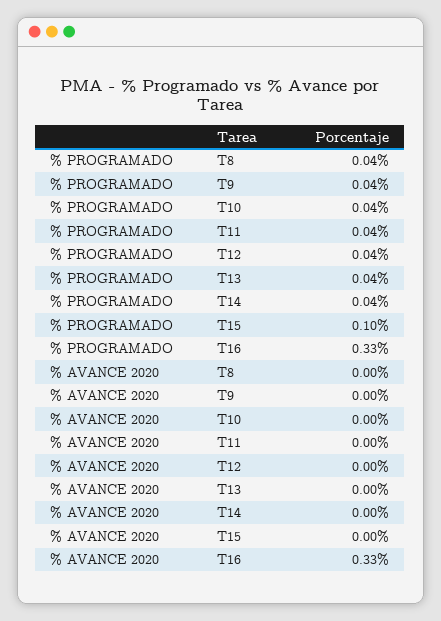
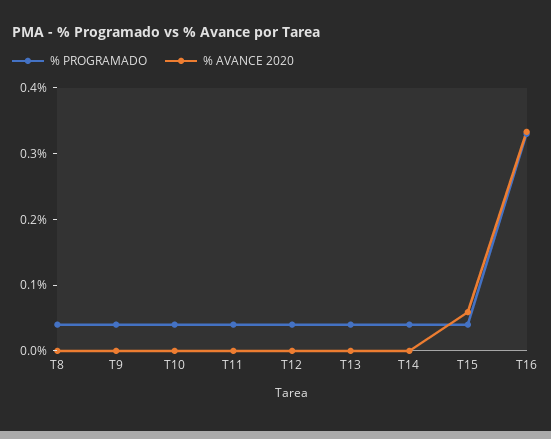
% PROGRAMADO, T15: 0.1 -> 0.04
% AVANCE 2020, T15: 0 -> 0.06

